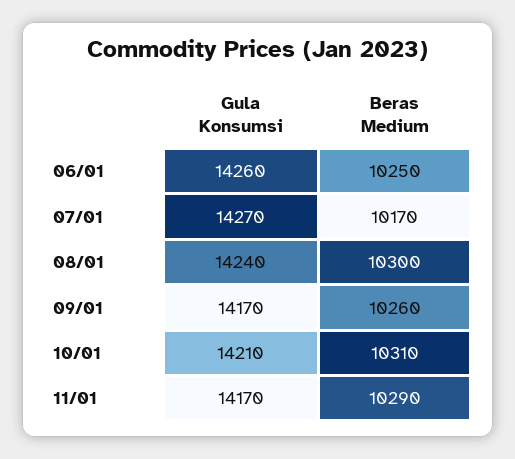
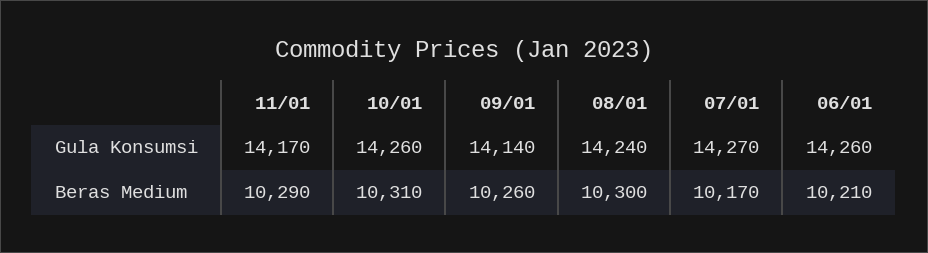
Beras Medium, 06/01: 10250 -> 10210
Gula Konsumsi, 09/01: 14170 -> 14140
Gula Konsumsi, 10/01: 14210 -> 14260

